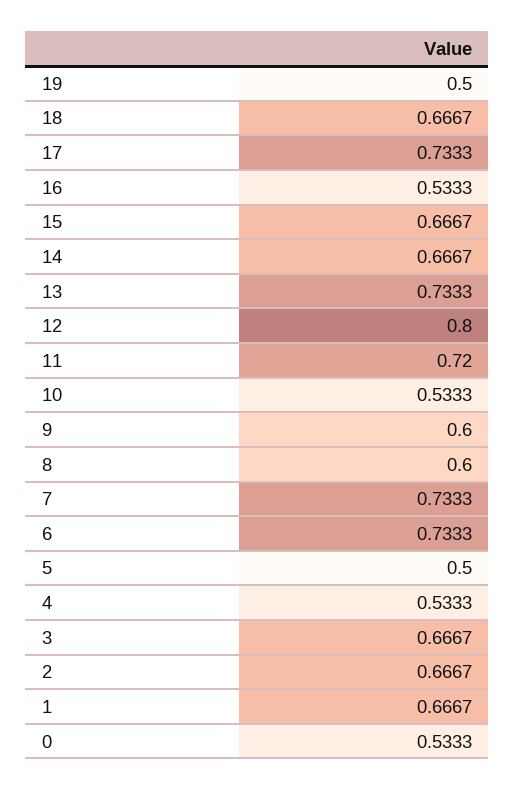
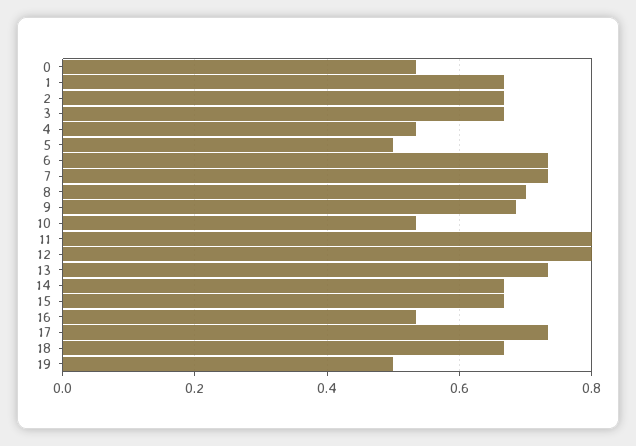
11: 0.72 -> 0.8
9: 0.6 -> 0.68
8: 0.6 -> 0.7

